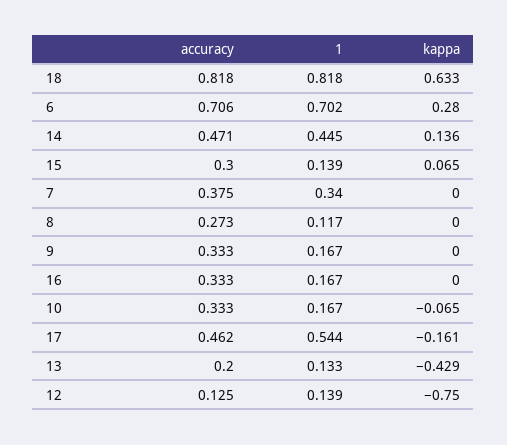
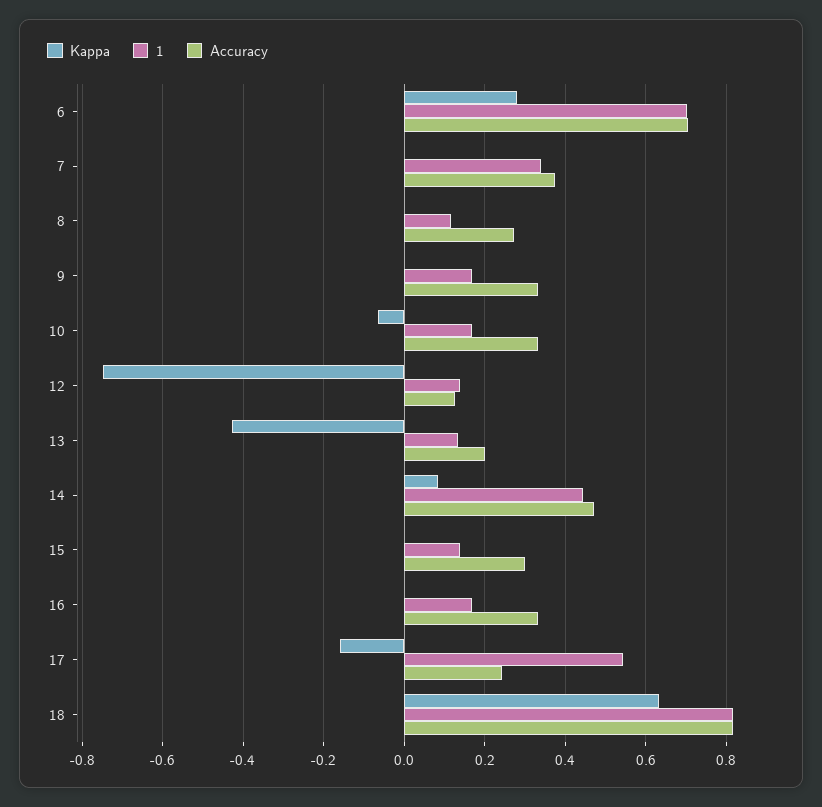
kappa, 14: 0.136 -> 0.08
kappa, 15: 0.065 -> 0
accuracy, 17: 0.462 -> 0.24

